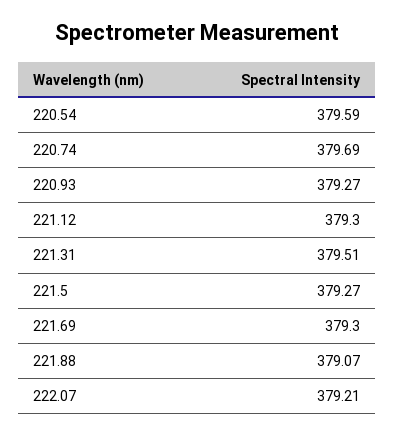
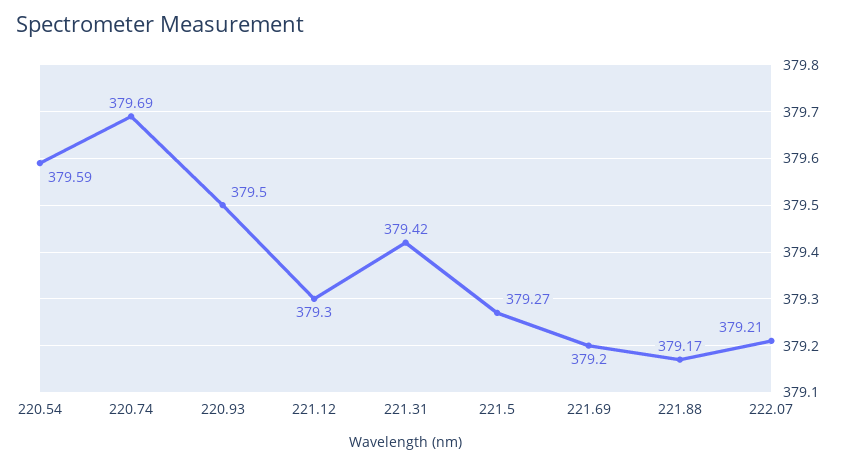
220.93: 379.27 -> 379.5
221.31: 379.51 -> 379.42
221.69: 379.3 -> 379.2
221.88: 379.07 -> 379.17

